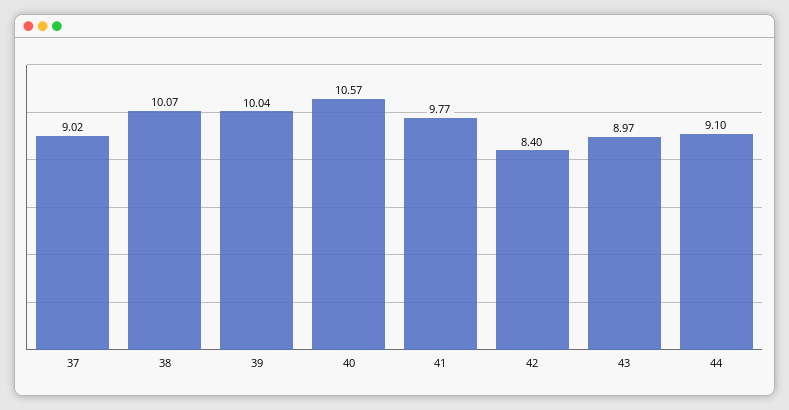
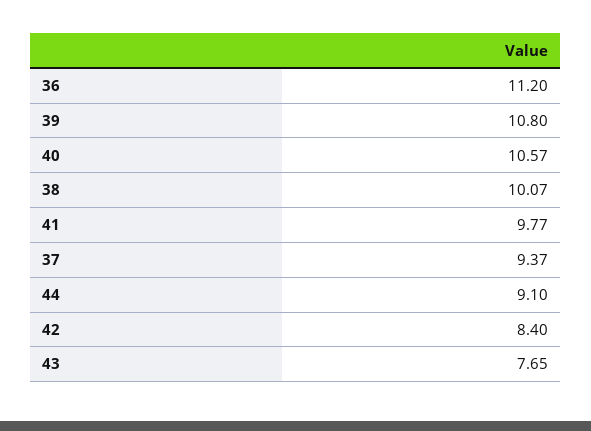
37: 9.02 -> 9.37
39: 10.04 -> 10.8
43: 8.97 -> 7.65
36: none -> 11.2

